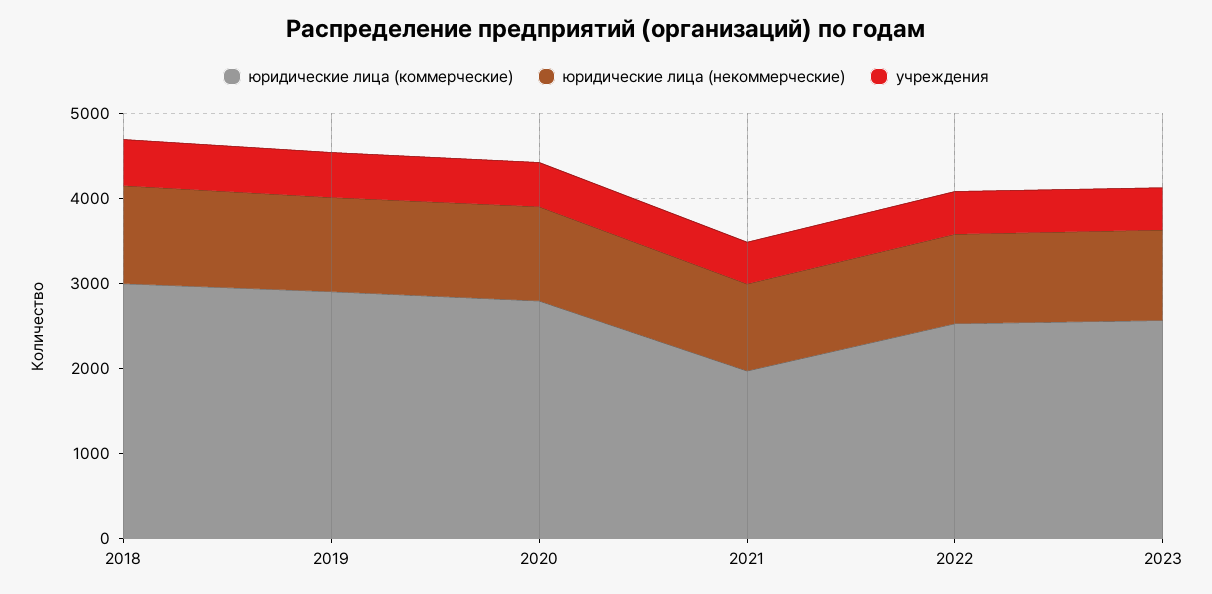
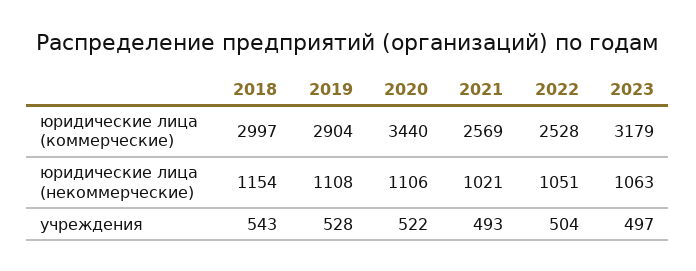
юридические лица (коммерческие), 2020: 2800 -> 3440
юридические лица (коммерческие), 2021: 2000 -> 2569
юридические лица (коммерческие), 2023: 2600 -> 3179

